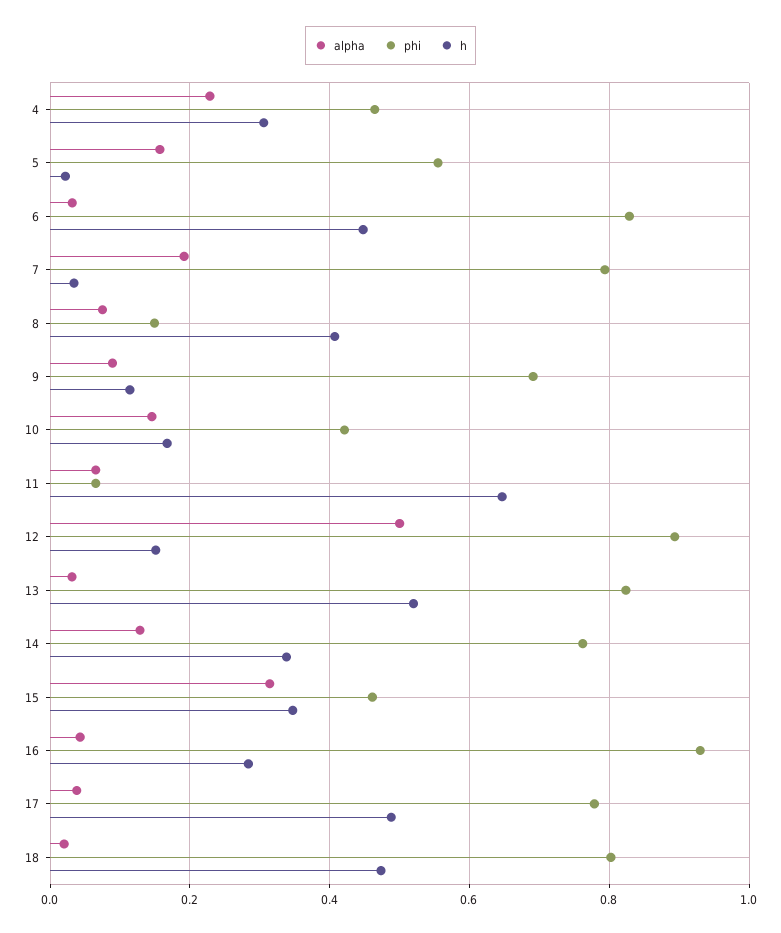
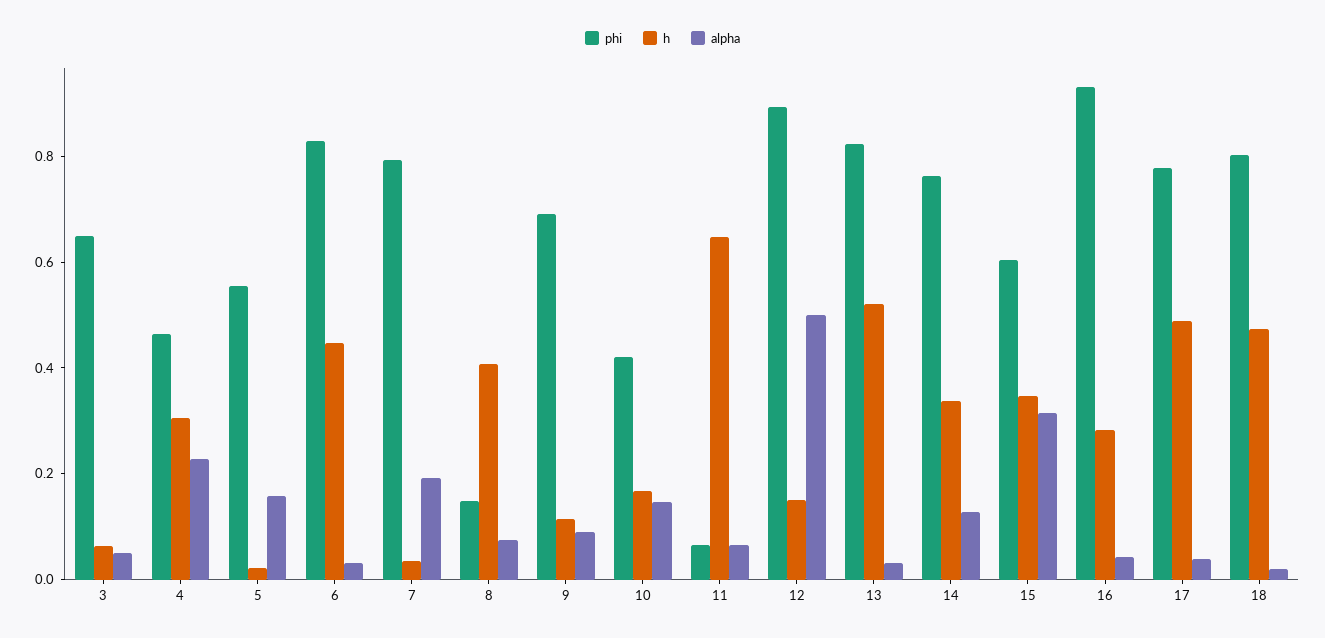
phi, 15: 0.46 -> 0.6
phi, 3: none -> 0.65
h, 3: none -> 0.05
alpha, 3: none -> 0.05

